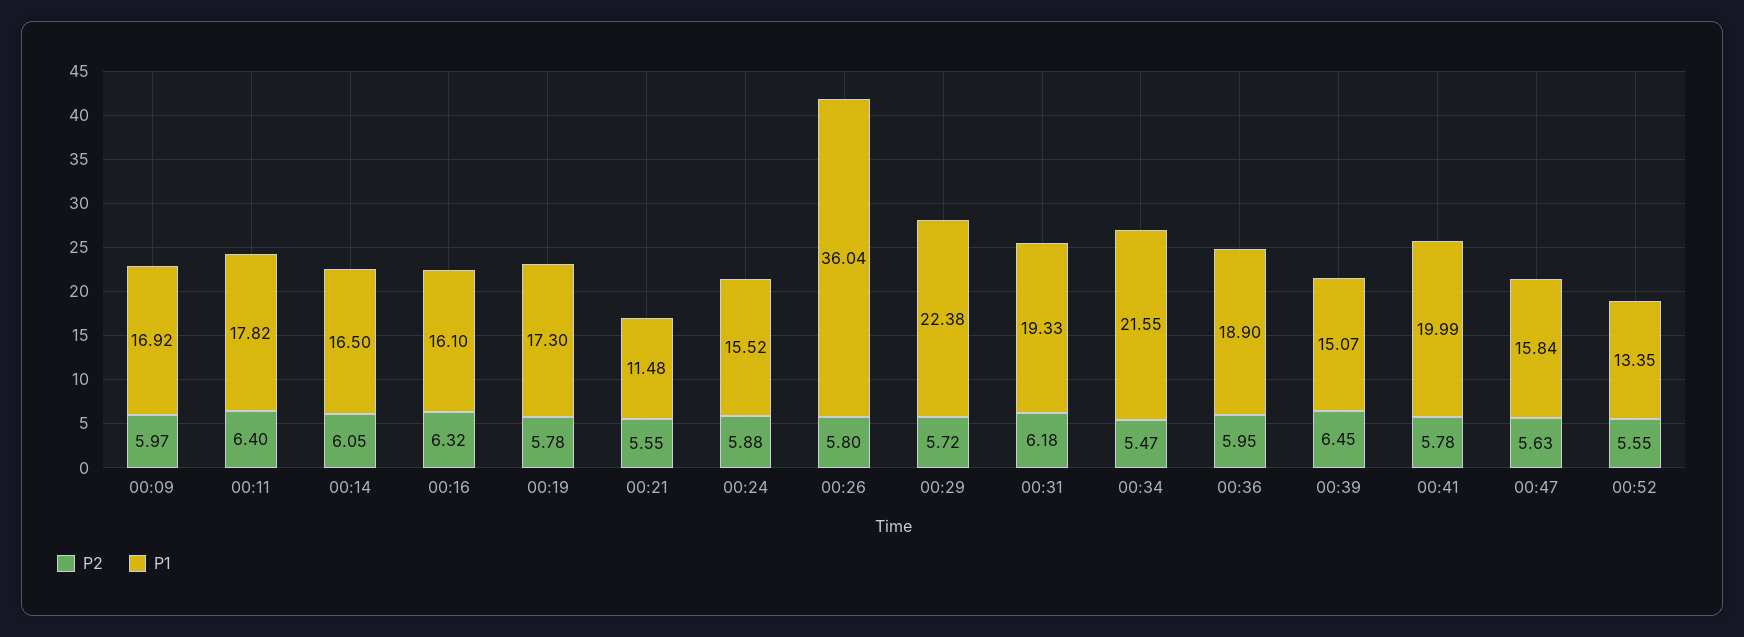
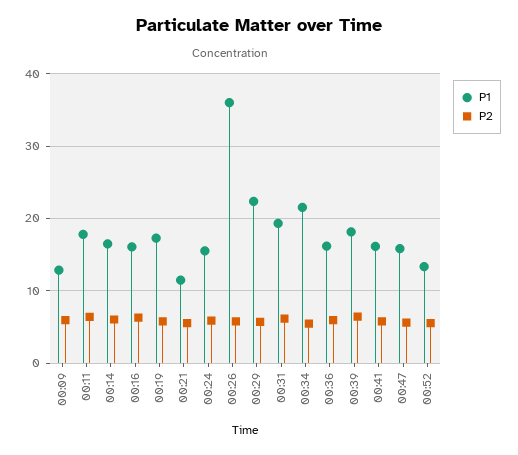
P1, 00:09: 16.92 -> 13
P1, 00:36: 18.9 -> 16
P1, 00:39: 15.07 -> 18
P1, 00:41: 19.99 -> 16

